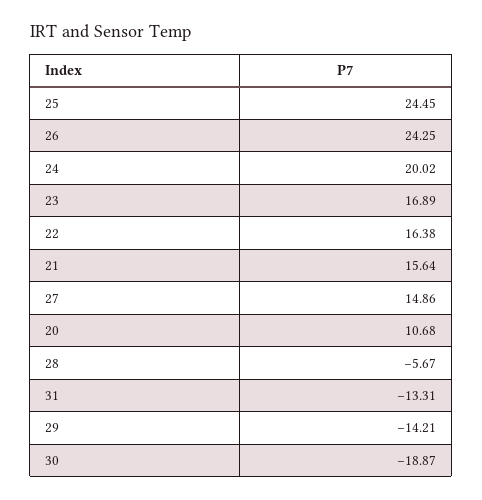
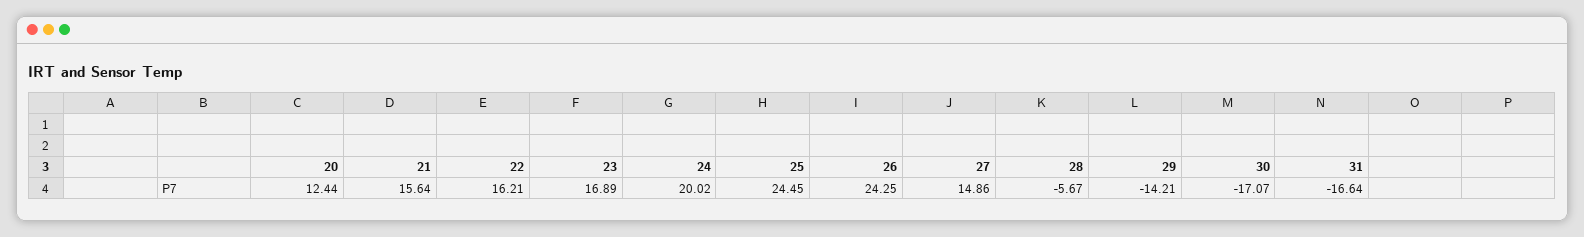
22: 16.38 -> 16.21
20: 10.68 -> 12.44
31: -13.31 -> -16.64
30: -18.87 -> -17.07

